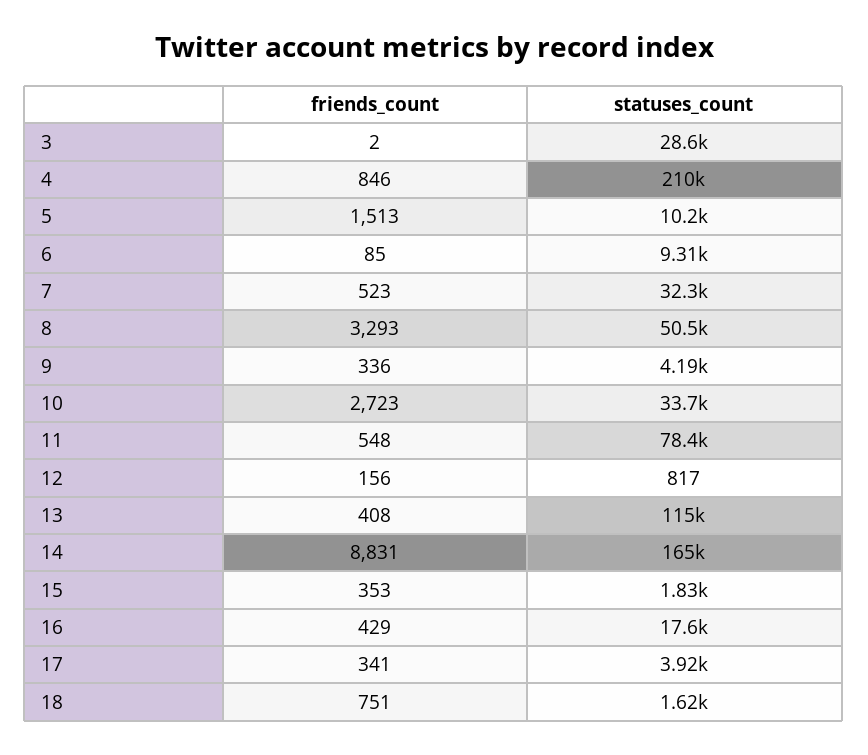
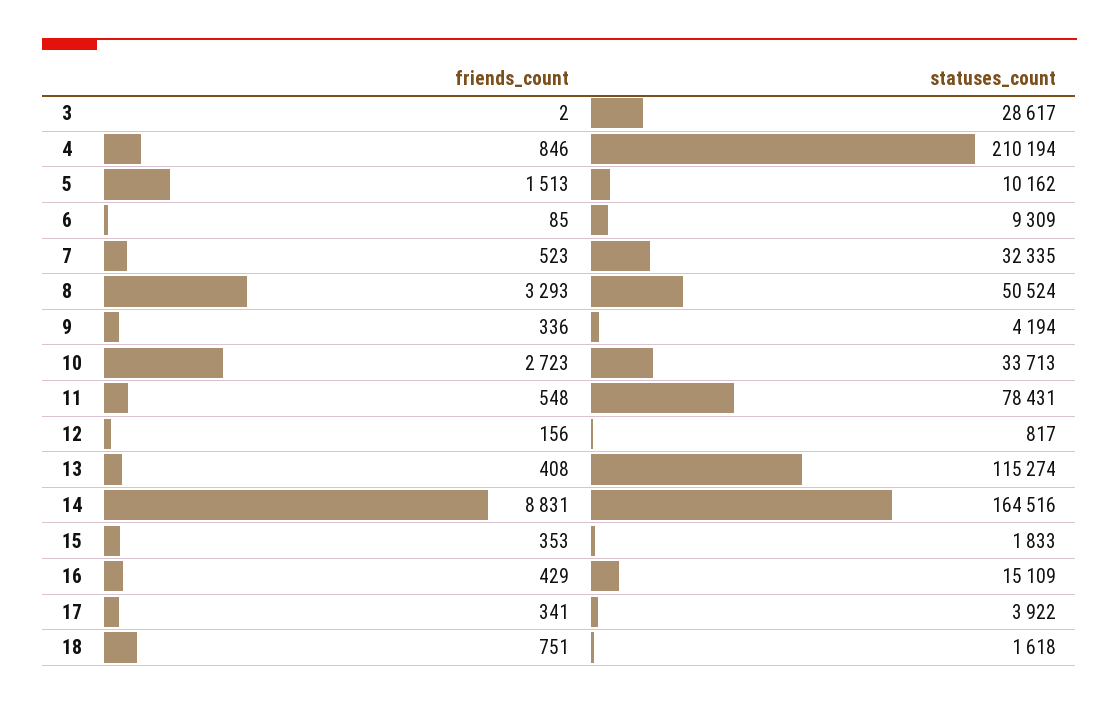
statuses_count, 16: 17600 -> 15109

